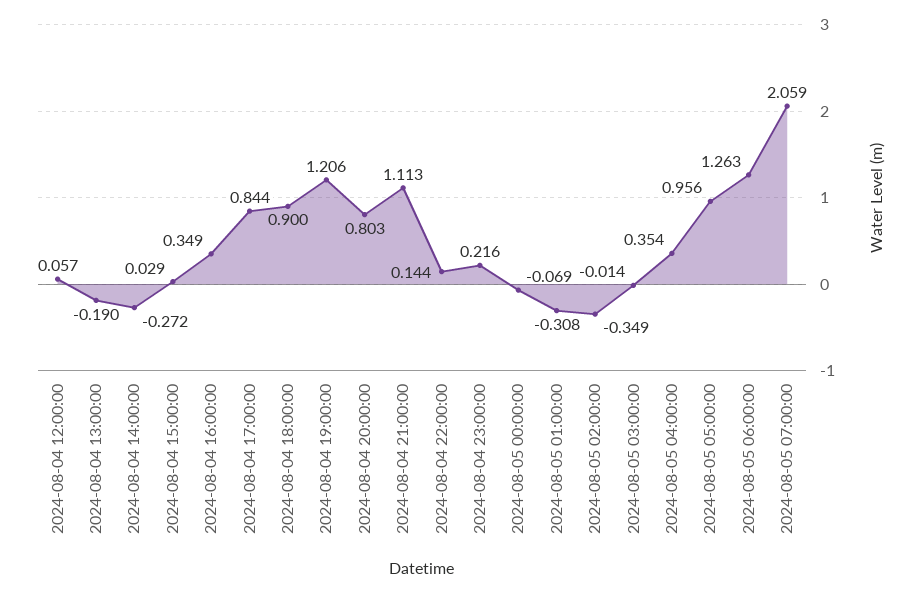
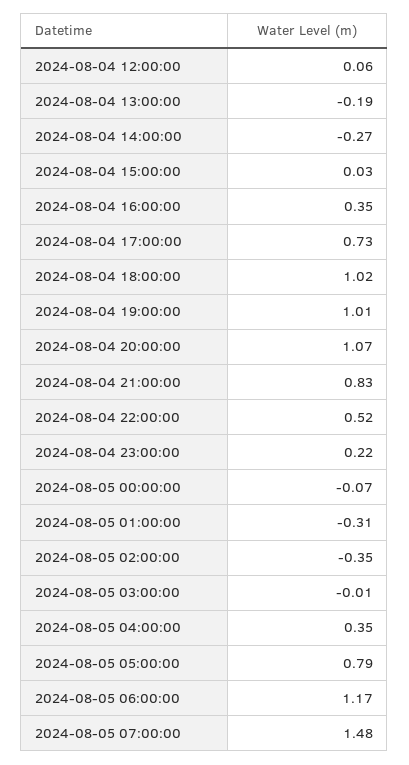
2024-08-04 17:00:00: 0.844 -> 0.73
2024-08-04 18:00:00: 0.9 -> 1.02
2024-08-04 19:00:00: 1.206 -> 1.01
2024-08-04 20:00:00: 0.803 -> 1.07
2024-08-04 21:00:00: 1.113 -> 0.83
2024-08-04 22:00:00: 0.144 -> 0.52
2024-08-05 05:00:00: 0.956 -> 0.79
2024-08-05 06:00:00: 1.263 -> 1.17
2024-08-05 07:00:00: 2.059 -> 1.48

